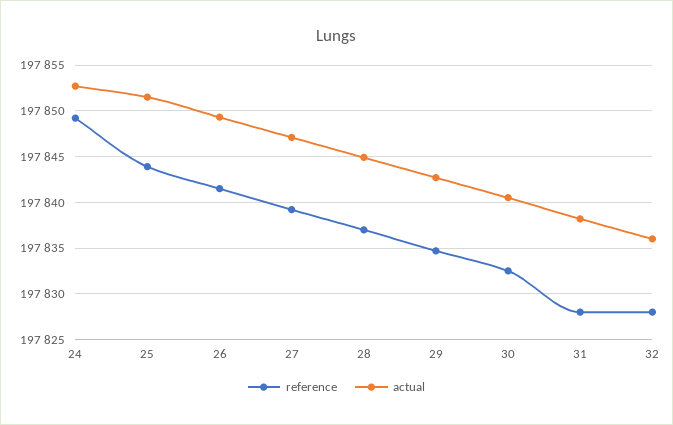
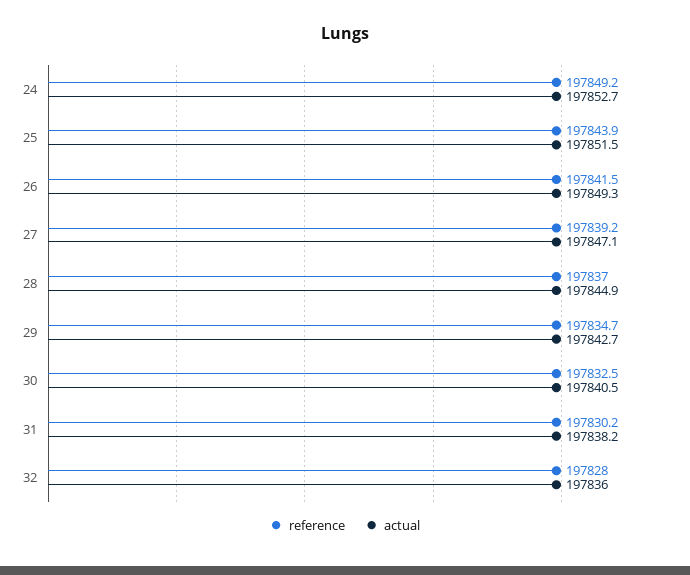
reference, 31: 197828 -> 197830.2

